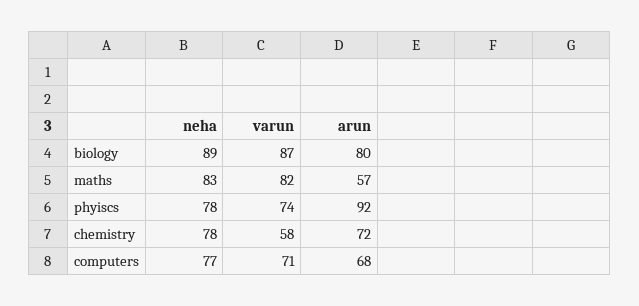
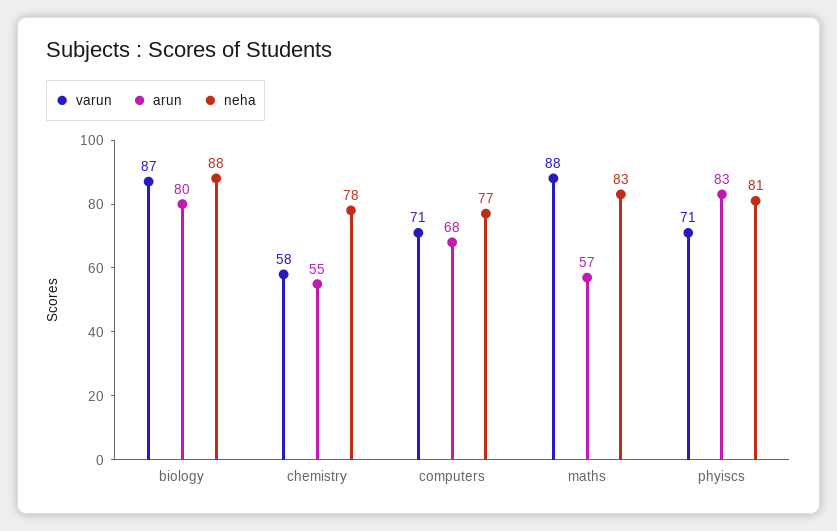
neha, biology: 89 -> 88
varun, maths: 82 -> 88
neha, phyiscs: 78 -> 81
varun, phyiscs: 74 -> 71
arun, phyiscs: 92 -> 83
arun, chemistry: 72 -> 55

